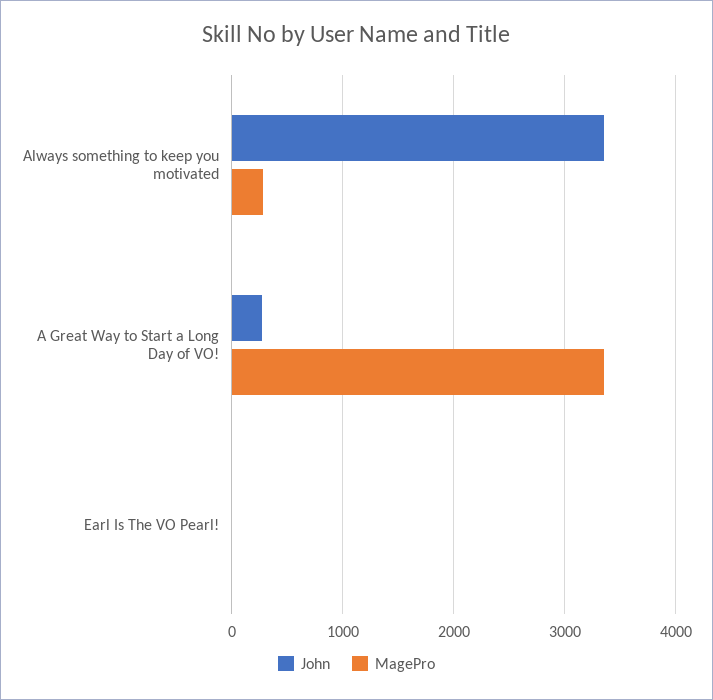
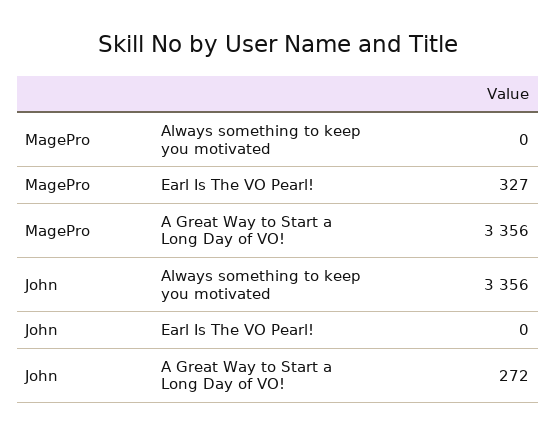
MagePro, Always something to keep you motivated: 300 -> 0
MagePro, Earl Is The VO Pearl!: 0 -> 327

